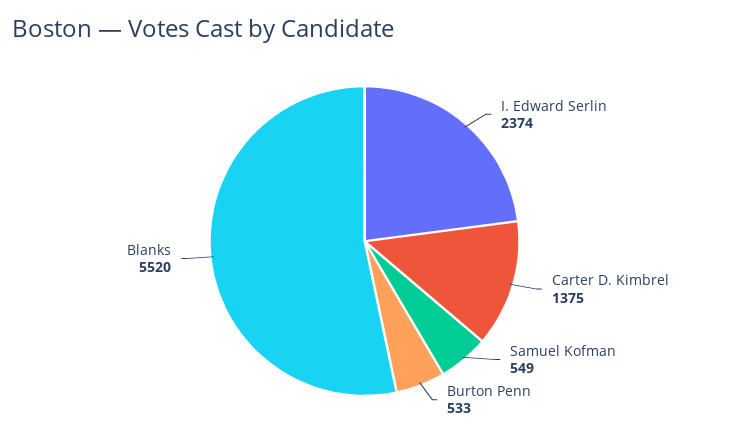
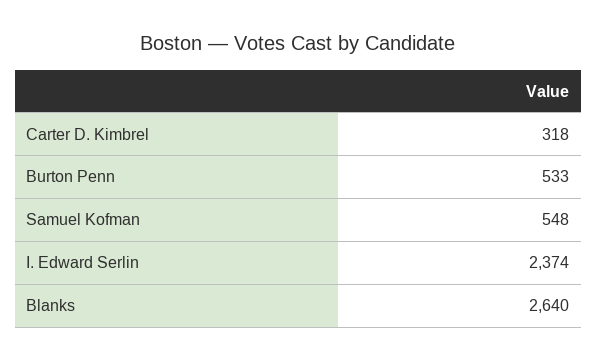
Carter D. Kimbrel: 1375 -> 318
Samuel Kofman: 549 -> 548
Blanks: 5520 -> 2640

